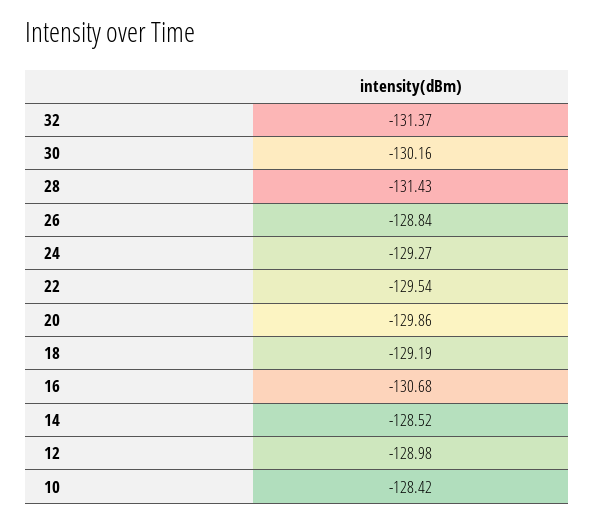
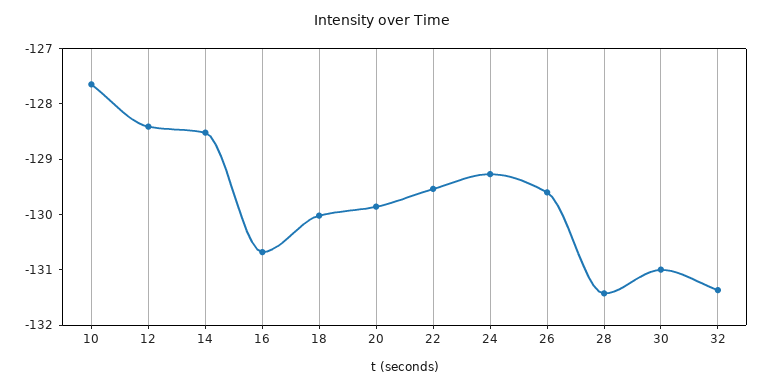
30: -130.16 -> -131
26: -128.84 -> -129.6
18: -129.19 -> -130
12: -128.98 -> -128.4
10: -128.42 -> -127.6

